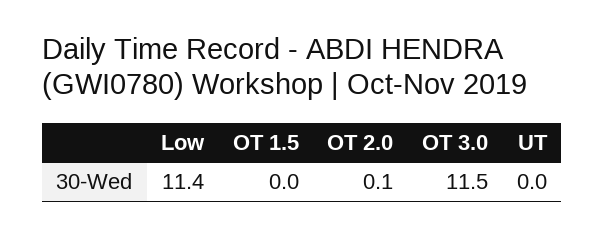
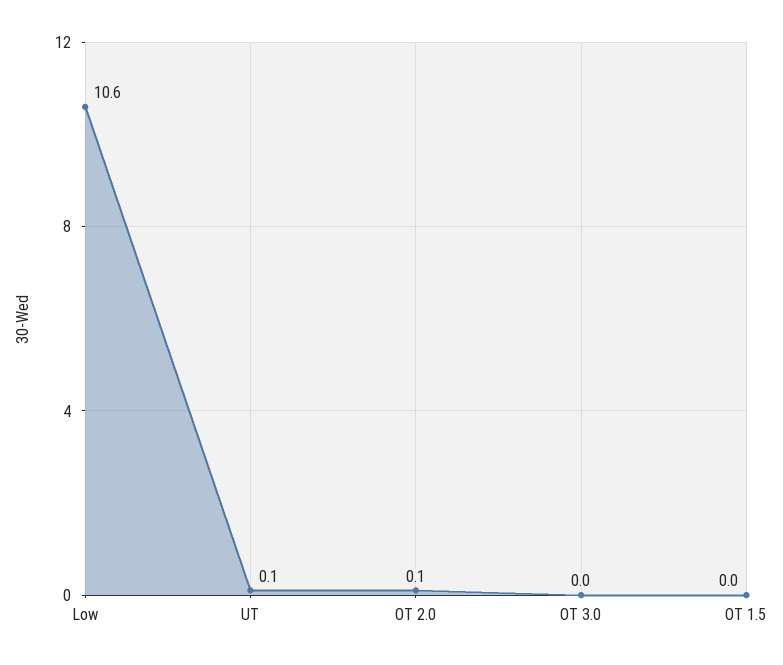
Low: 11.4 -> 10.6
OT 3.0: 11.5 -> 0
UT: 0 -> 0.1

